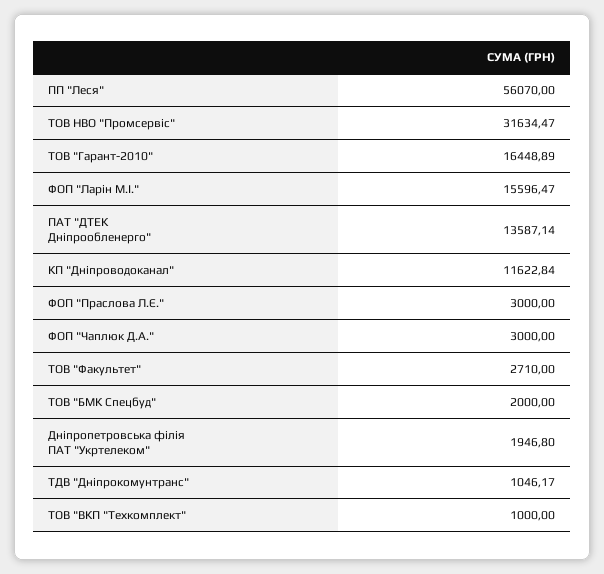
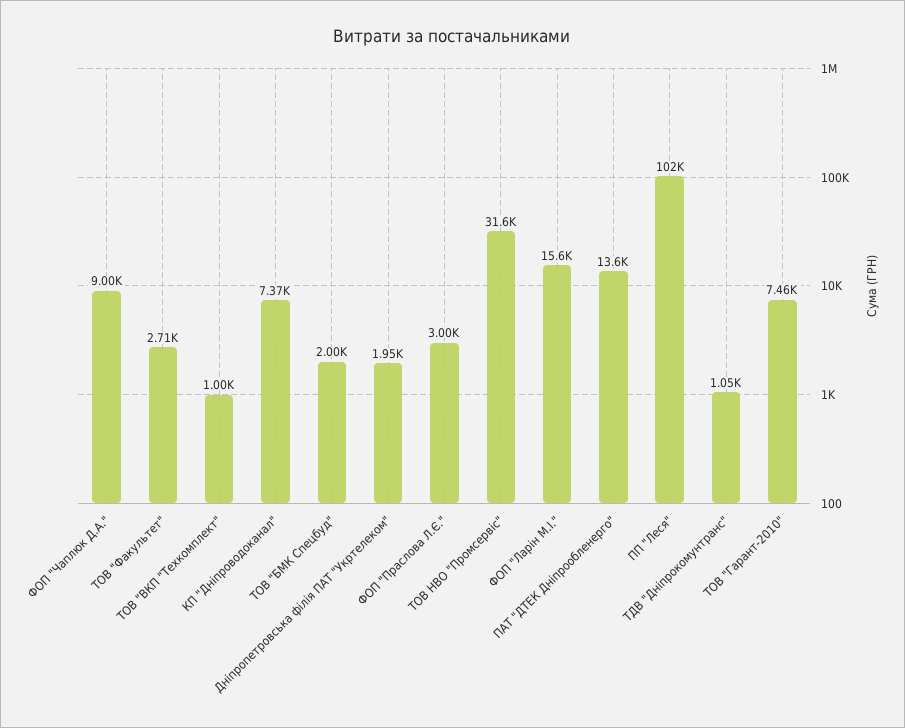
ПП "Леся": 56070 -> 102000
ТОВ "Гарант-2010": 16448.89 -> 7460
КП "Дніпроводоканал": 11622.84 -> 7370
ФОП "Чаплюк Д.А.": 3000 -> 9000

